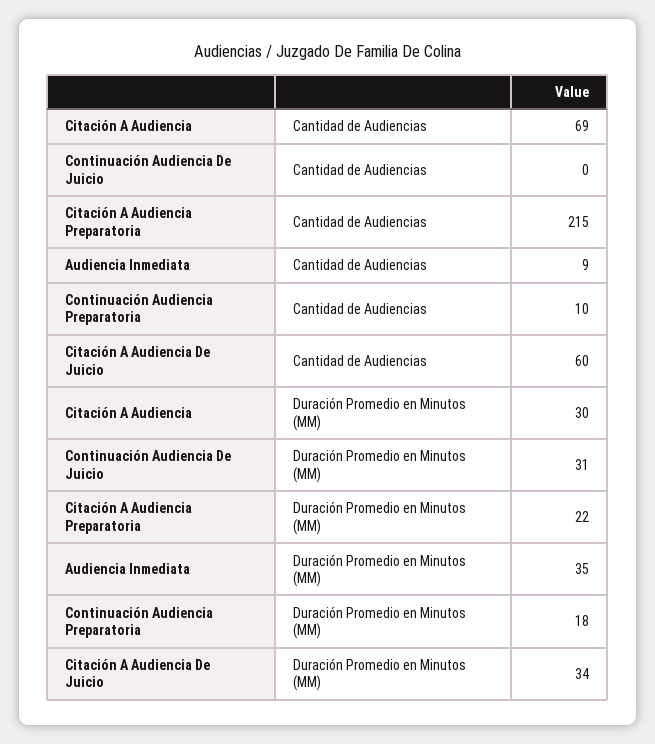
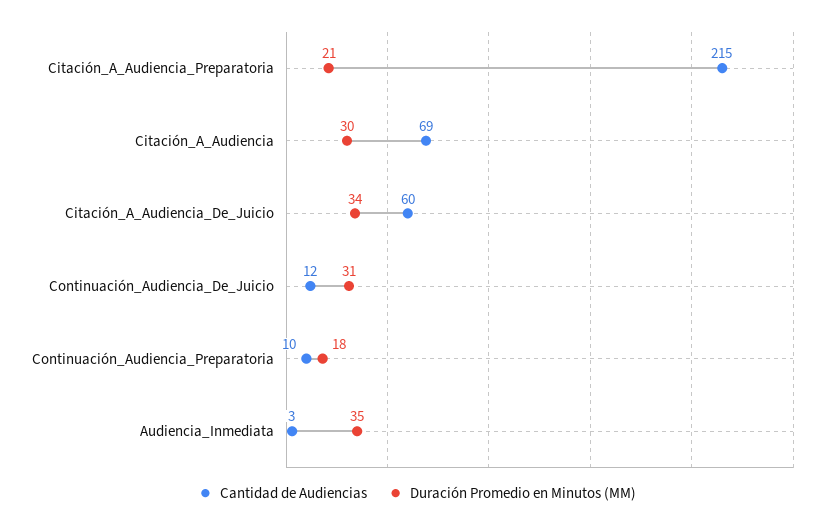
Cantidad de Audiencias, Continuación Audiencia De Juicio: 0 -> 12
Cantidad de Audiencias, Audiencia Inmediata: 9 -> 3
Duración Promedio en Minutos (MM), Citación A Audiencia Preparatoria: 22 -> 21

